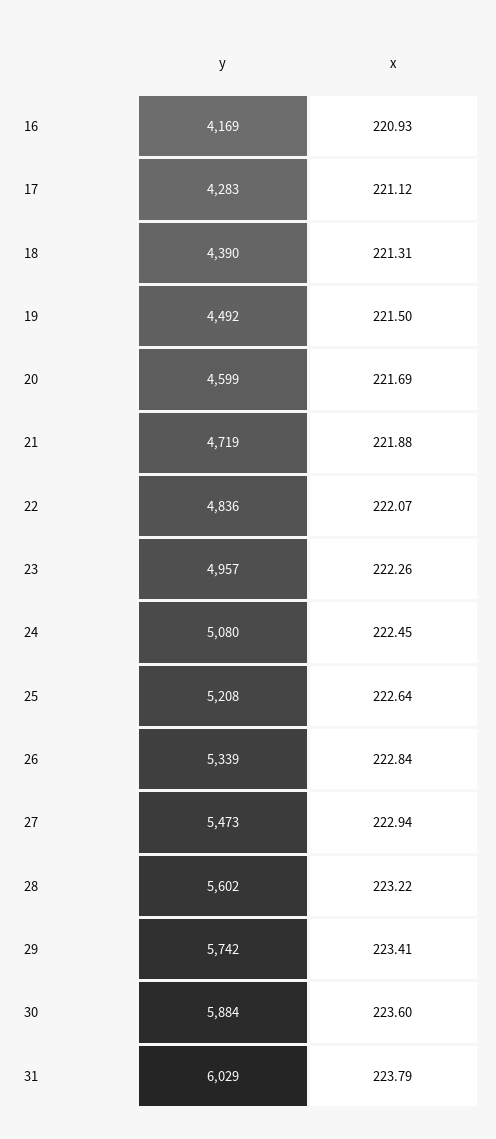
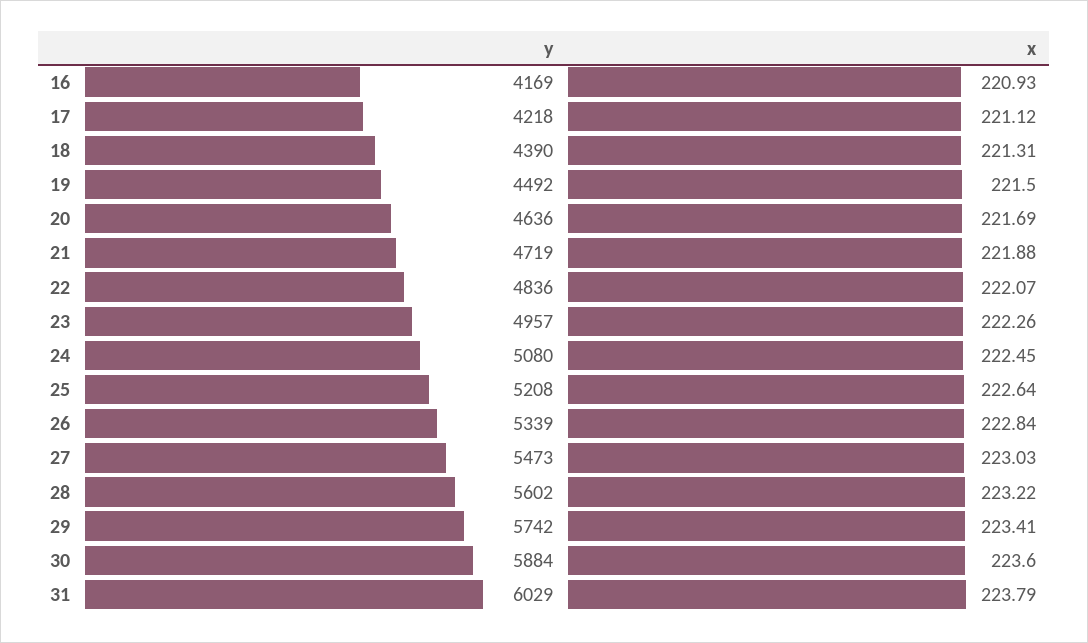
y, 17: 4283 -> 4218
y, 20: 4599 -> 4636
x, 27: 222.94 -> 223.03

